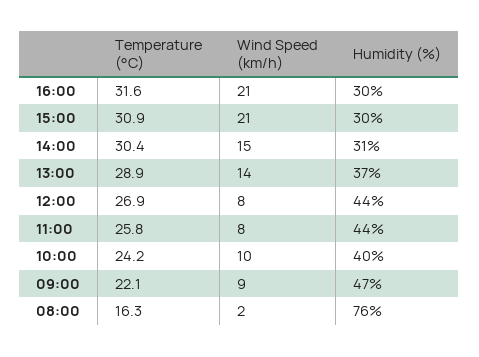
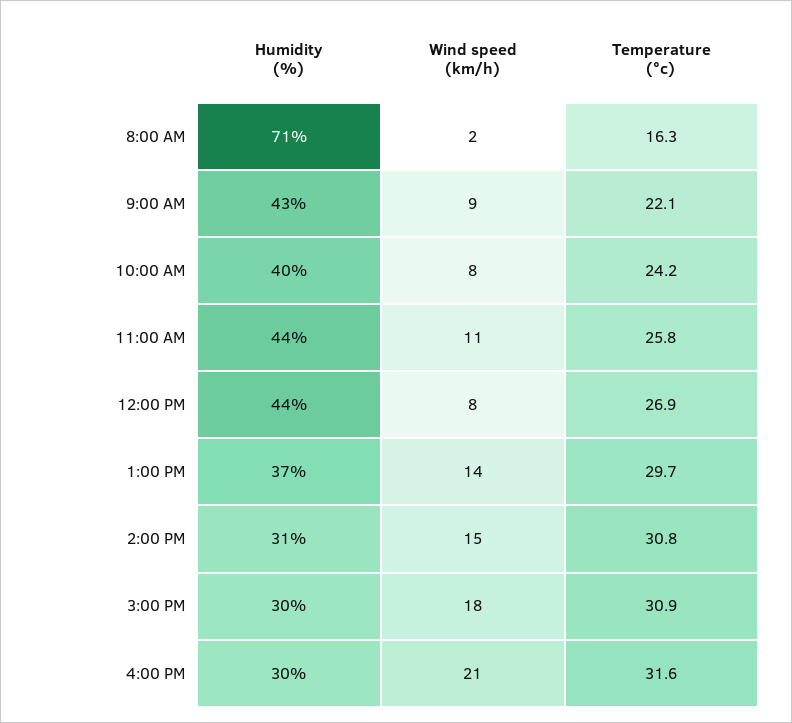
Wind Speed (km/h), 15:00: 21 -> 18
Temperature (°C), 14:00: 30.4 -> 30.8
Temperature (°C), 13:00: 28.9 -> 29.7
Wind Speed (km/h), 11:00: 8 -> 11
Wind Speed (km/h), 10:00: 10 -> 8
Humidity (%), 09:00: 47 -> 43
Humidity (%), 08:00: 76 -> 71

